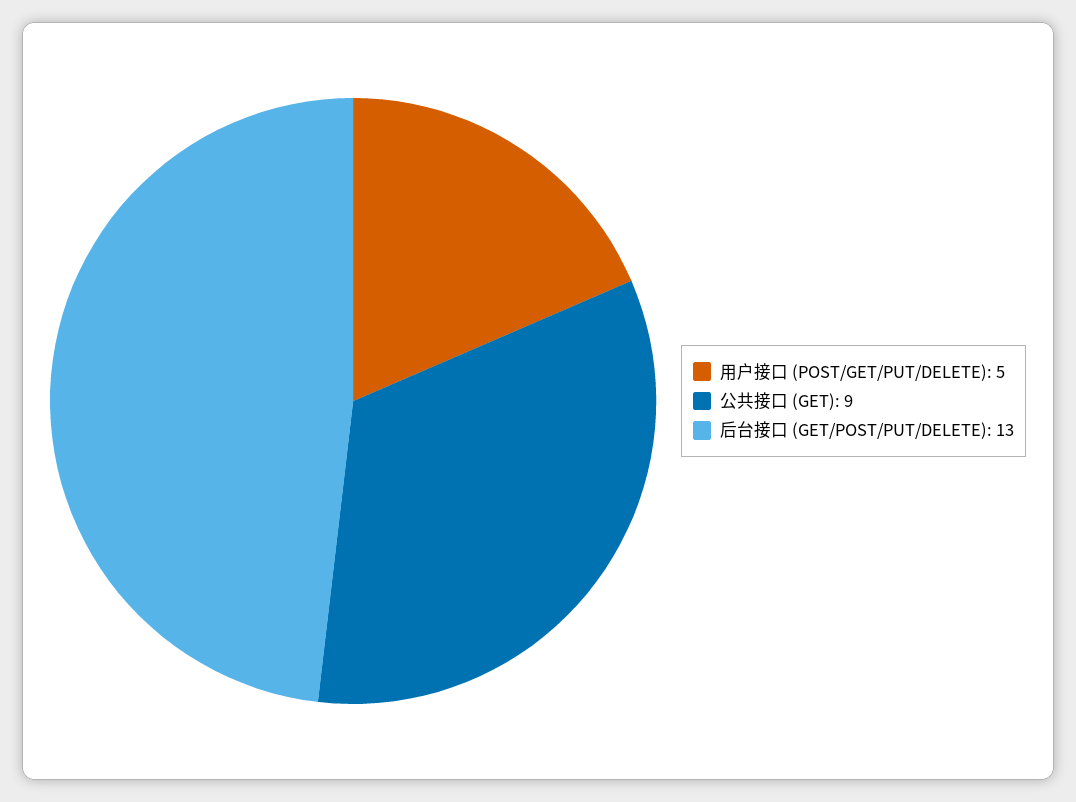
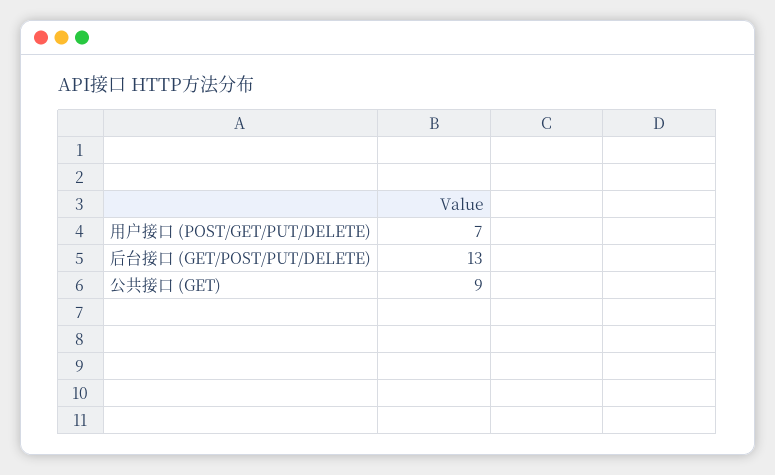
用户接口 (POST/GET/PUT/DELETE): 5 -> 7

